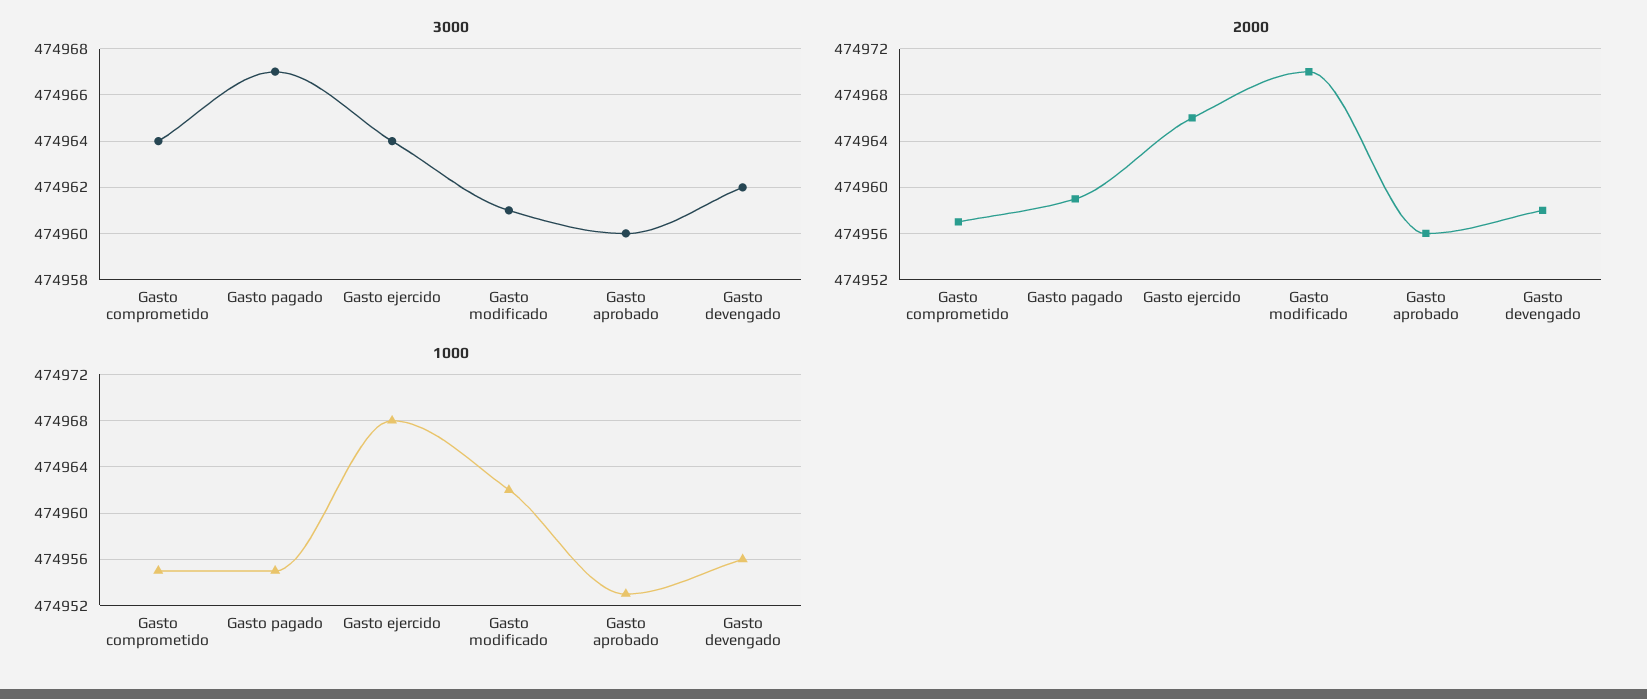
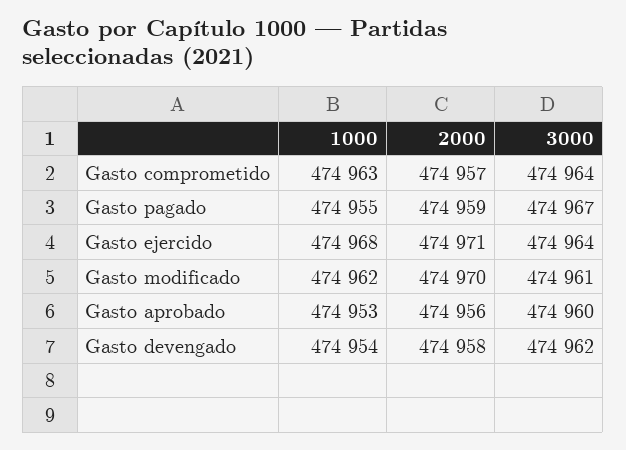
2000, Gasto ejercido: 474966 -> 474971
1000, Gasto comprometido: 474955 -> 474963
1000, Gasto devengado: 474956 -> 474954

